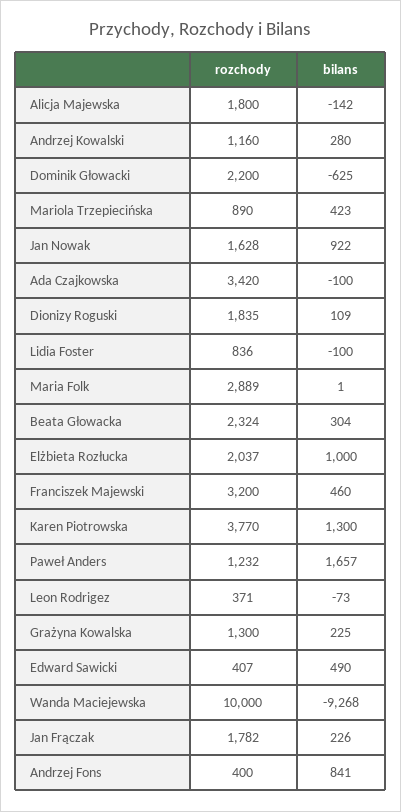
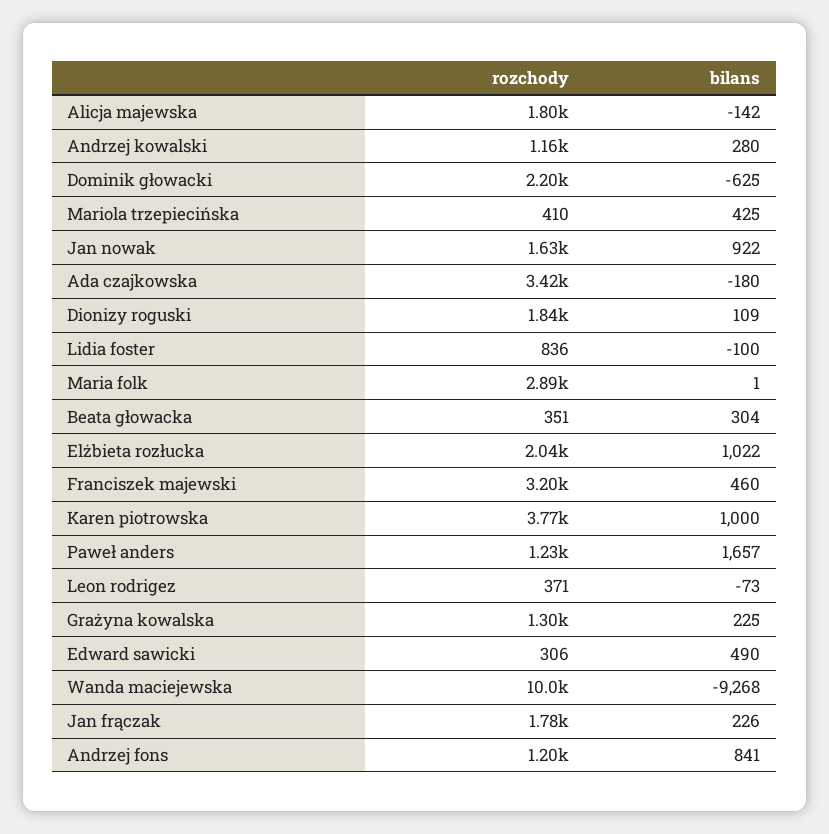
rozchody, Mariola Trzepiecińska: 890 -> 410
bilans, Mariola Trzepiecińska: 423 -> 425
bilans, Ada Czajkowska: -100 -> -180
rozchody, Beata Głowacka: 2324 -> 351
bilans, Elżbieta Rozłucka: 1000 -> 1022
bilans, Karen Piotrowska: 1300 -> 1000
rozchody, Edward Sawicki: 407 -> 306
rozchody, Andrzej Fons: 400 -> 1200

